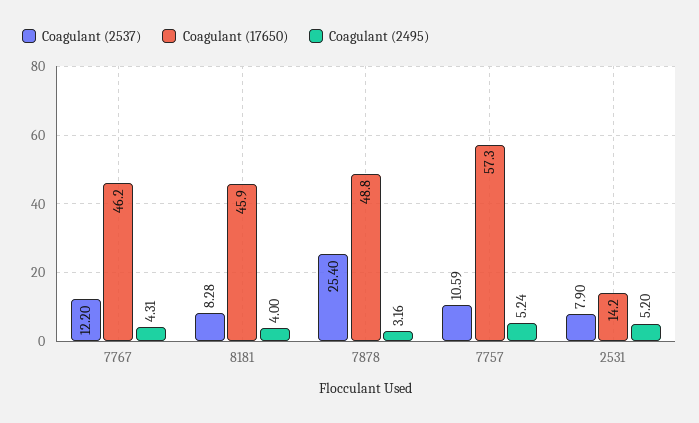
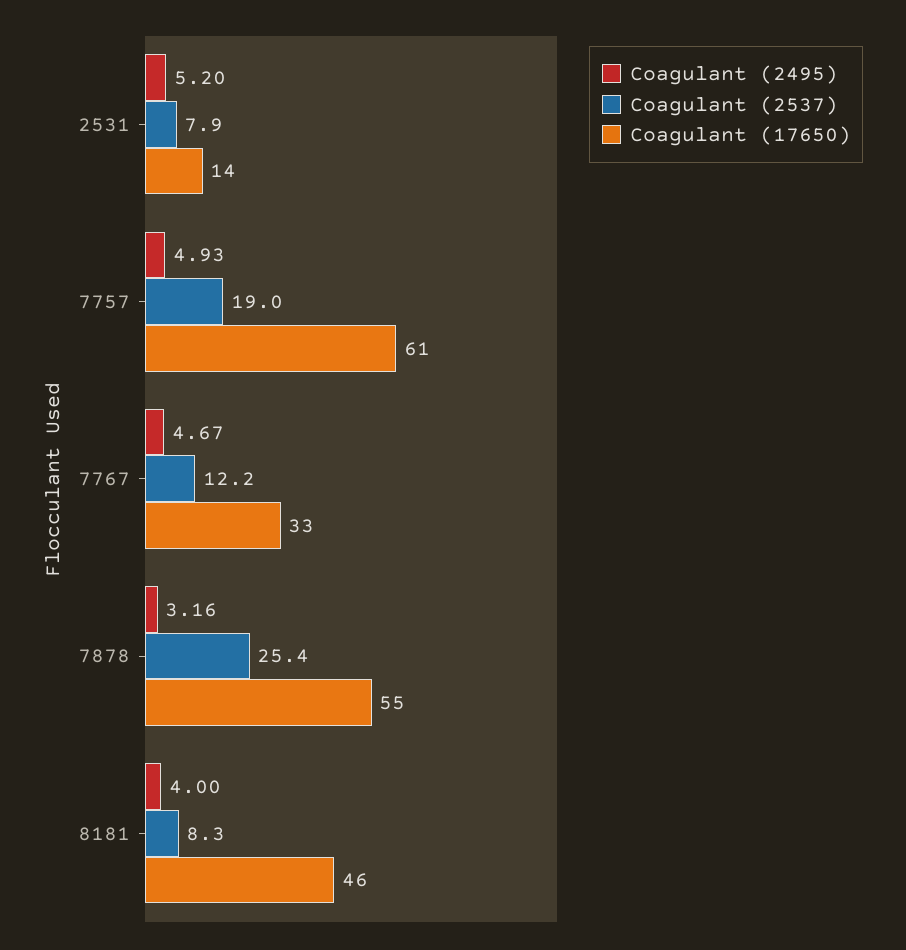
Coagulant (17650), 7767: 46.2 -> 33
Coagulant (2495), 7767: 4.31 -> 4.67
Coagulant (17650), 7878: 48.8 -> 55
Coagulant (2537), 7757: 10.59 -> 19
Coagulant (17650), 7757: 57.3 -> 61
Coagulant (2495), 7757: 5.24 -> 4.93

